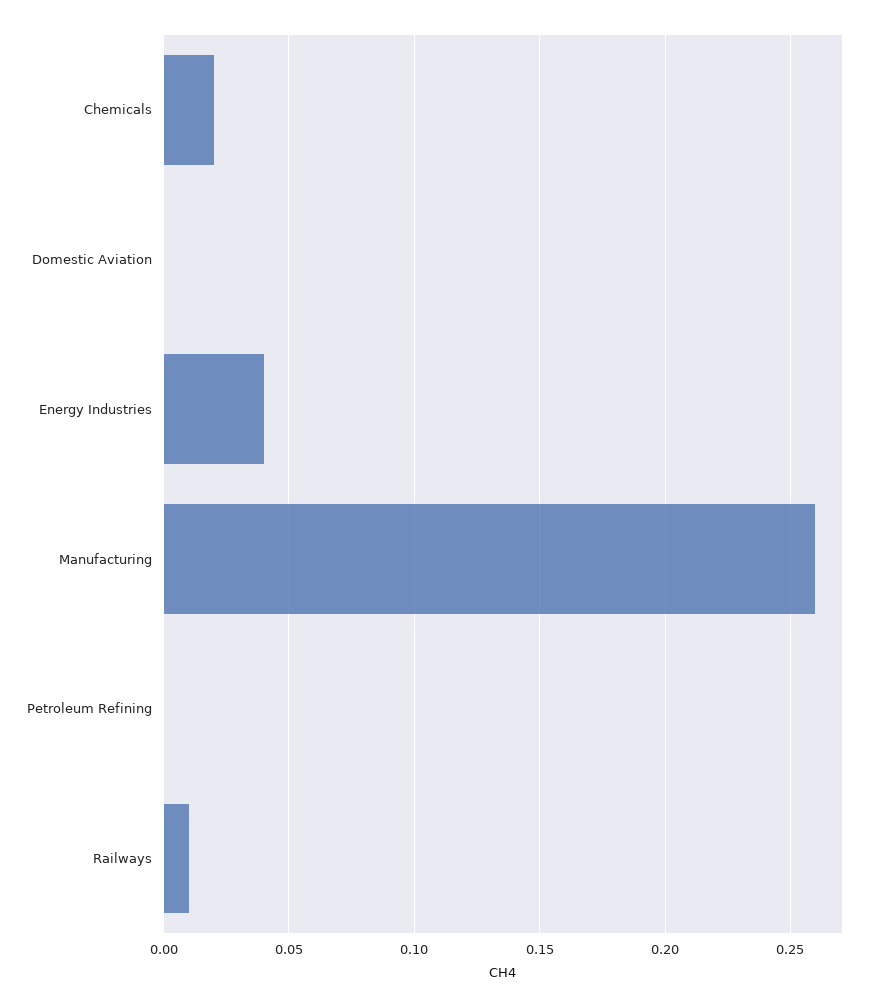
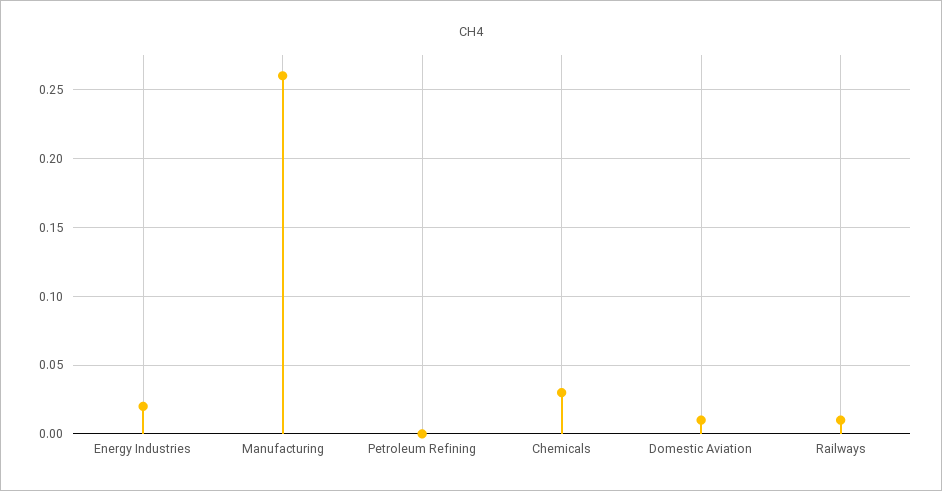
Chemicals: 0.02 -> 0.03
Domestic Aviation: 0 -> 0.01
Energy Industries: 0.04 -> 0.02

